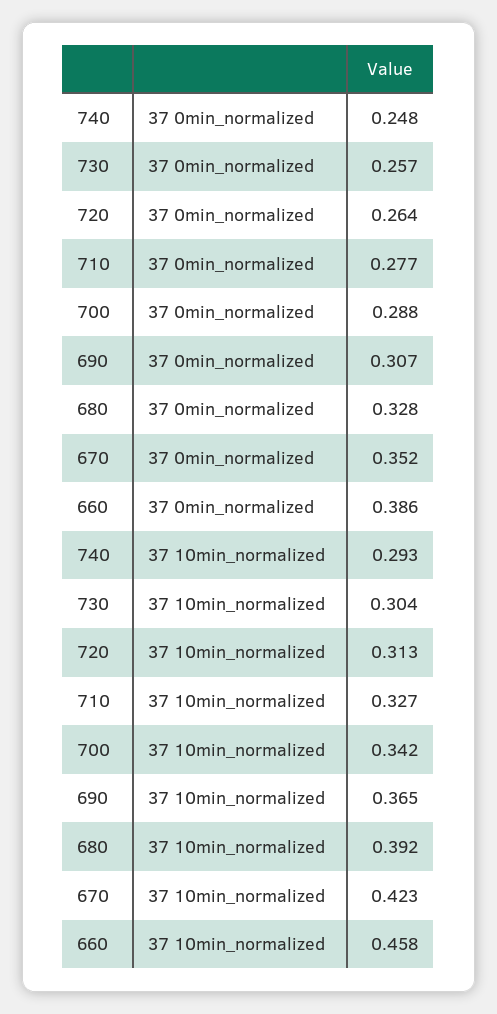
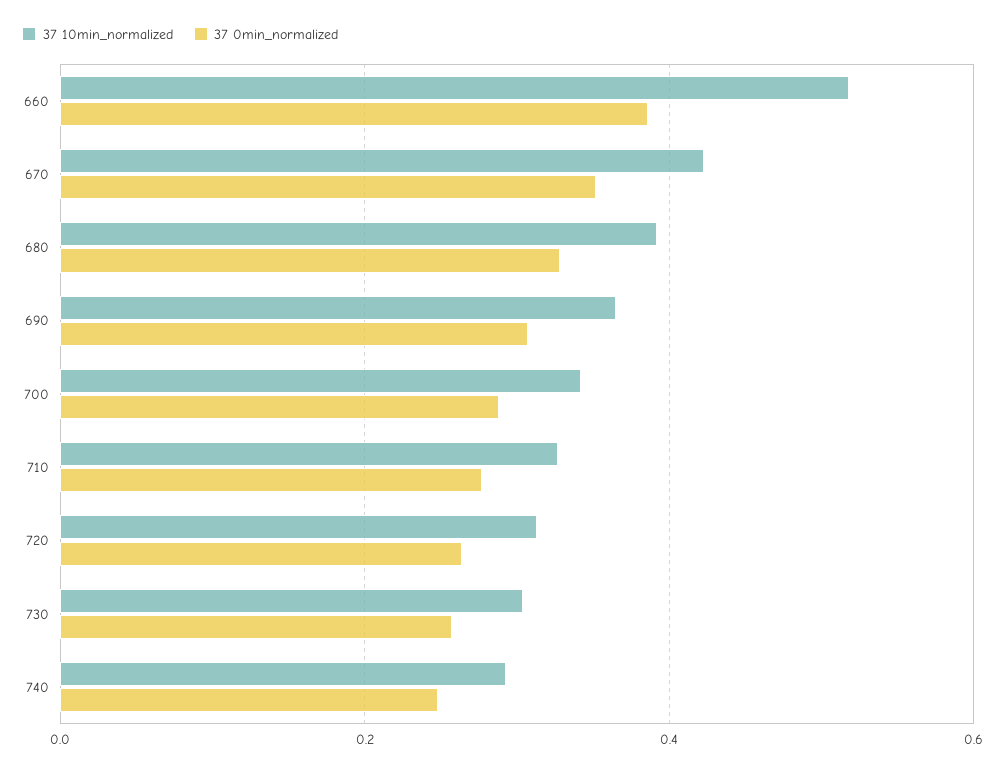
37 10min_normalized, 660: 0.458 -> 0.52

